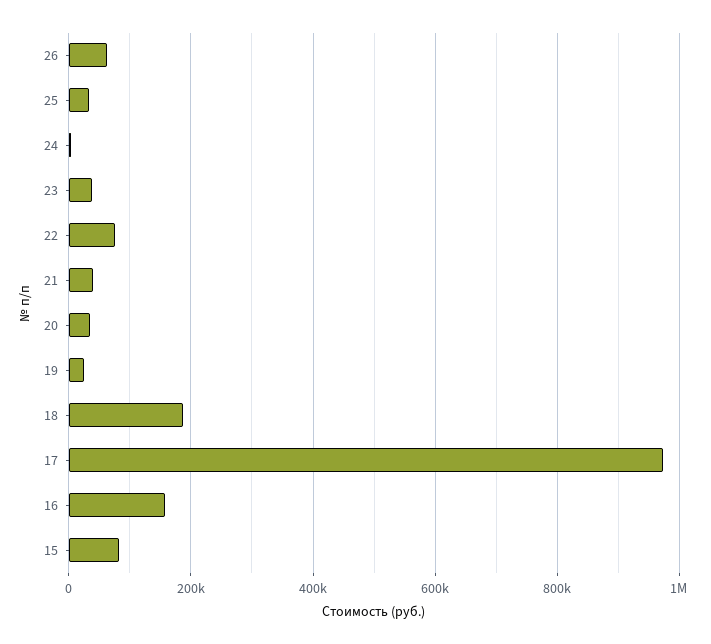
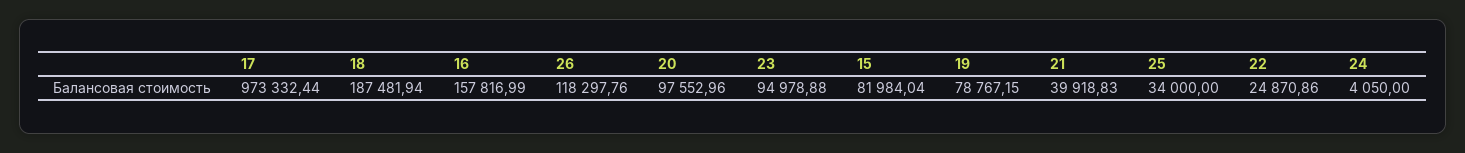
26: 60000 -> 118297.76
23: 40000 -> 94978.88
22: 80000 -> 24870.86
20: 40000 -> 97552.96
19: 20000 -> 78767.15

